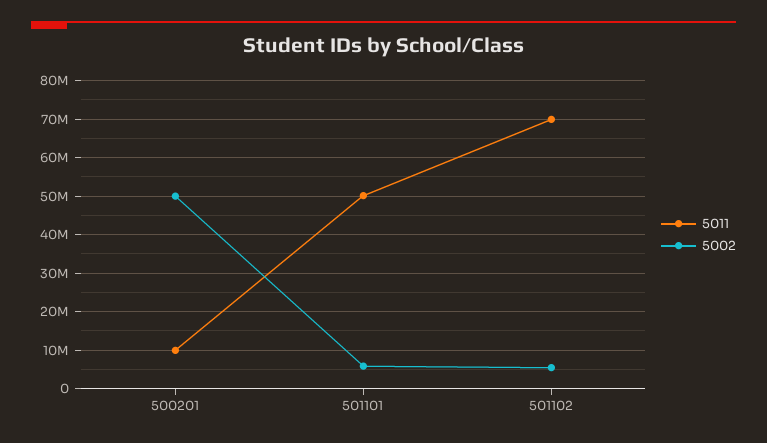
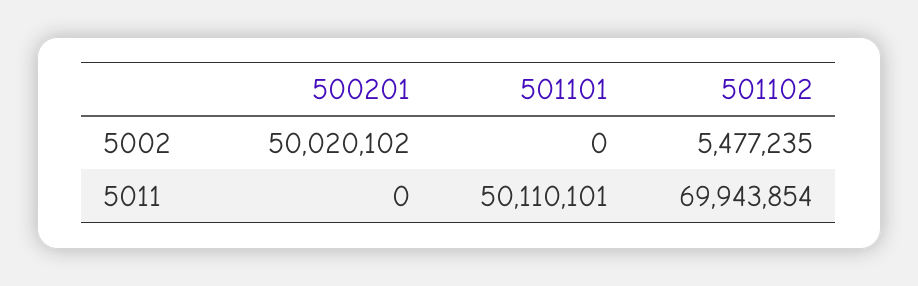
5011, 500201: 10000000 -> 0
5002, 501101: 6000000 -> 0

